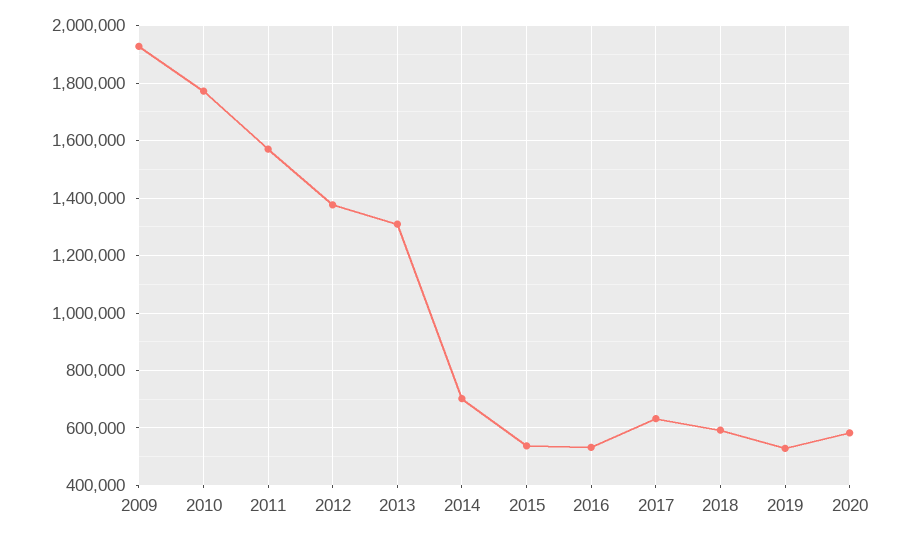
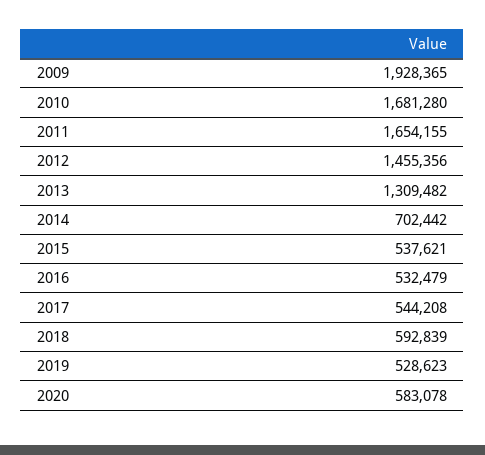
2010: 1775000 -> 1681280
2011: 1575000 -> 1654155
2012: 1375000 -> 1455356
2017: 625000 -> 544208

